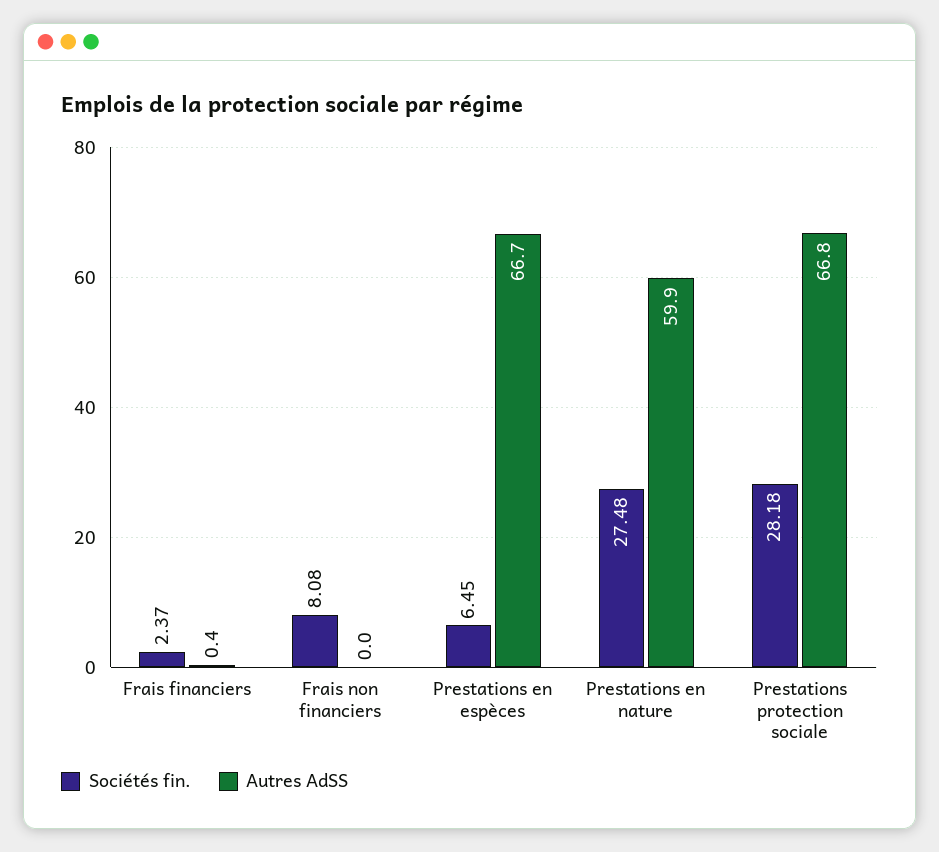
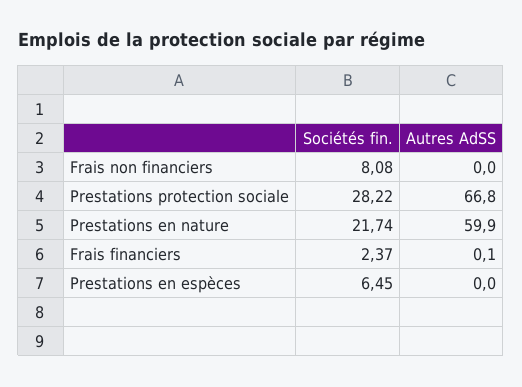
Autres AdSS, Frais financiers: 0.4 -> 0.1
Autres AdSS, Prestations en espèces: 66.7 -> 0
Sociétés fin., Prestations en nature: 27.48 -> 21.74
Sociétés fin., Prestations protection sociale: 28.18 -> 28.22

